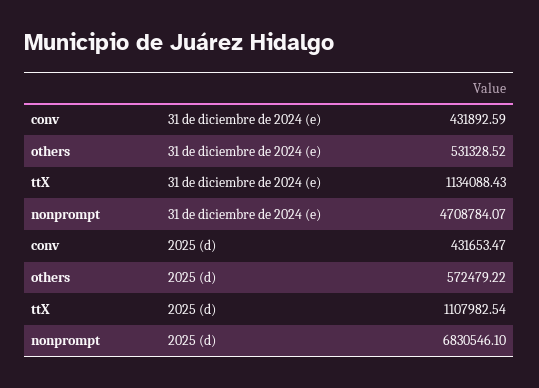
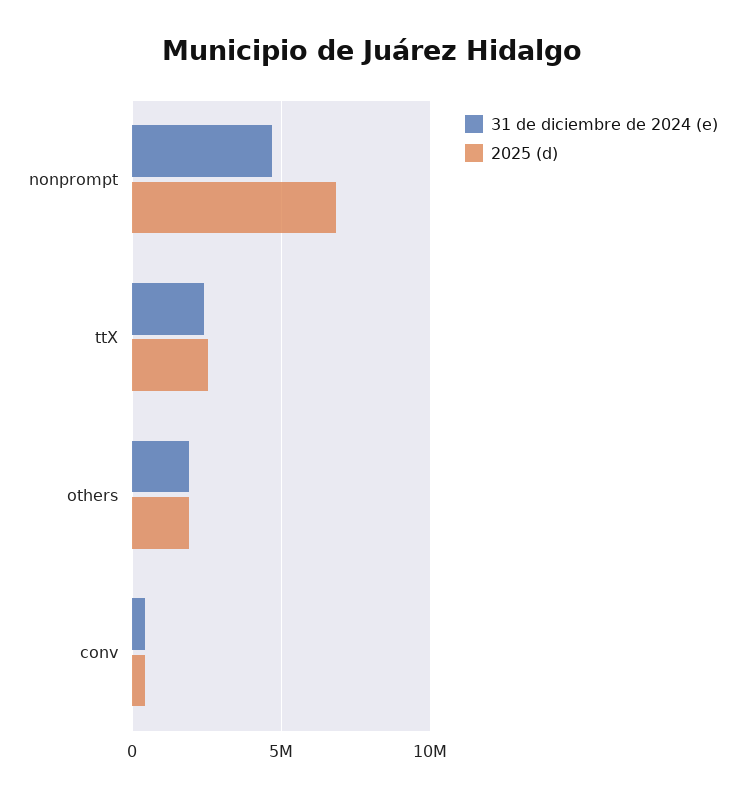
31 de diciembre de 2024 (e), others: 531328.52 -> 2000000
31 de diciembre de 2024 (e), ttX: 1134088.43 -> 2500000
2025 (d), others: 572479.22 -> 2000000
2025 (d), ttX: 1107982.54 -> 2500000

